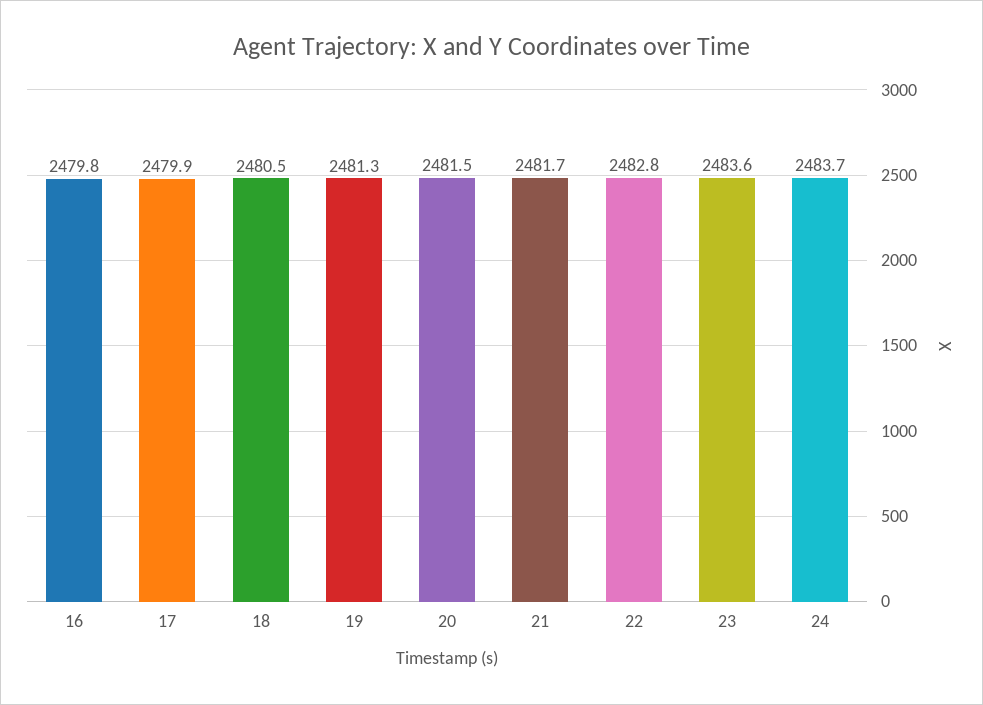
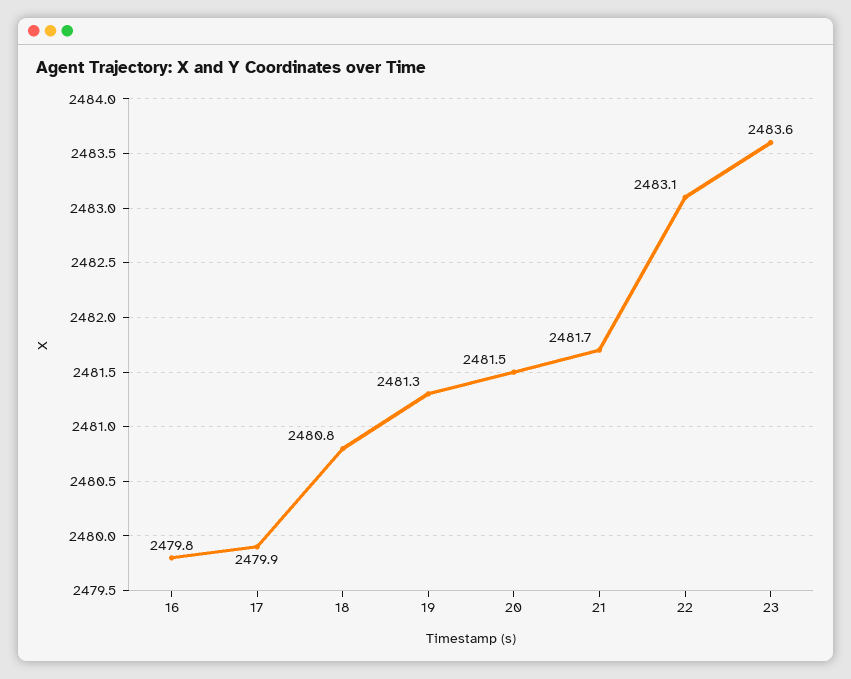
18: 2480.5 -> 2480.8
22: 2482.8 -> 2483.1
24: 2483.7 -> none

